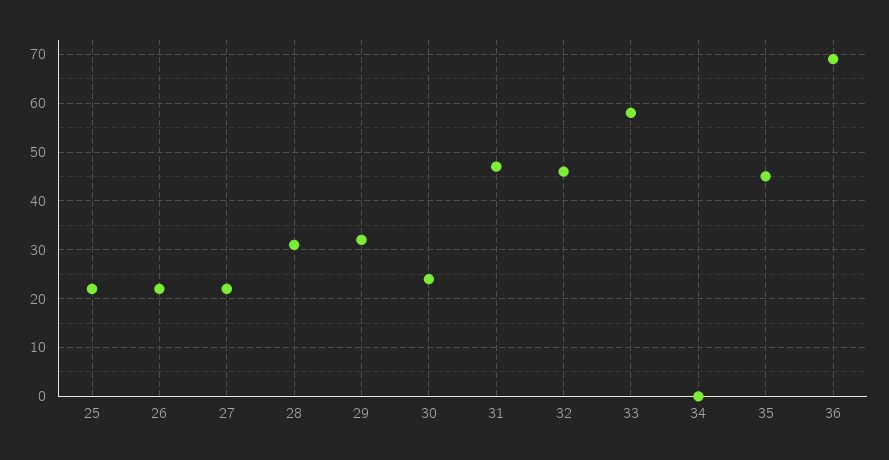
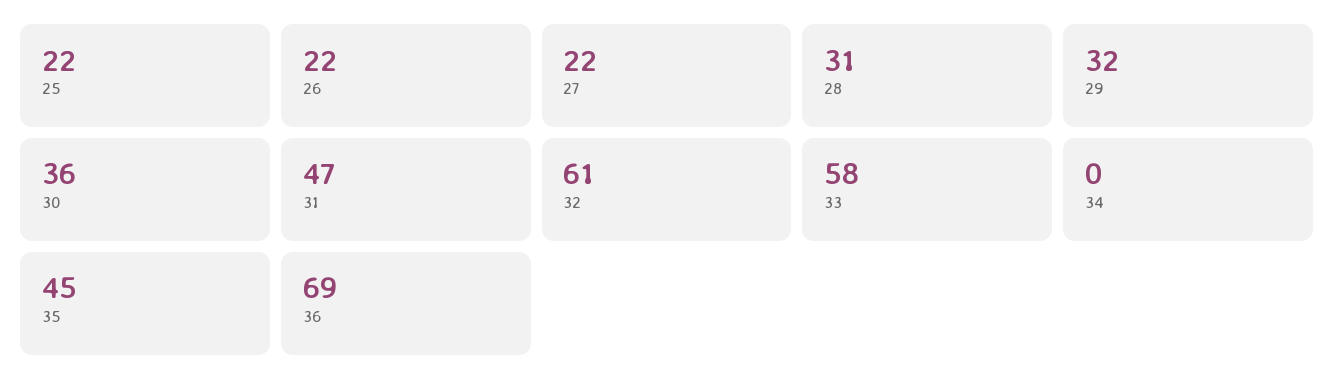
30: 25 -> 36
32: 45 -> 61

